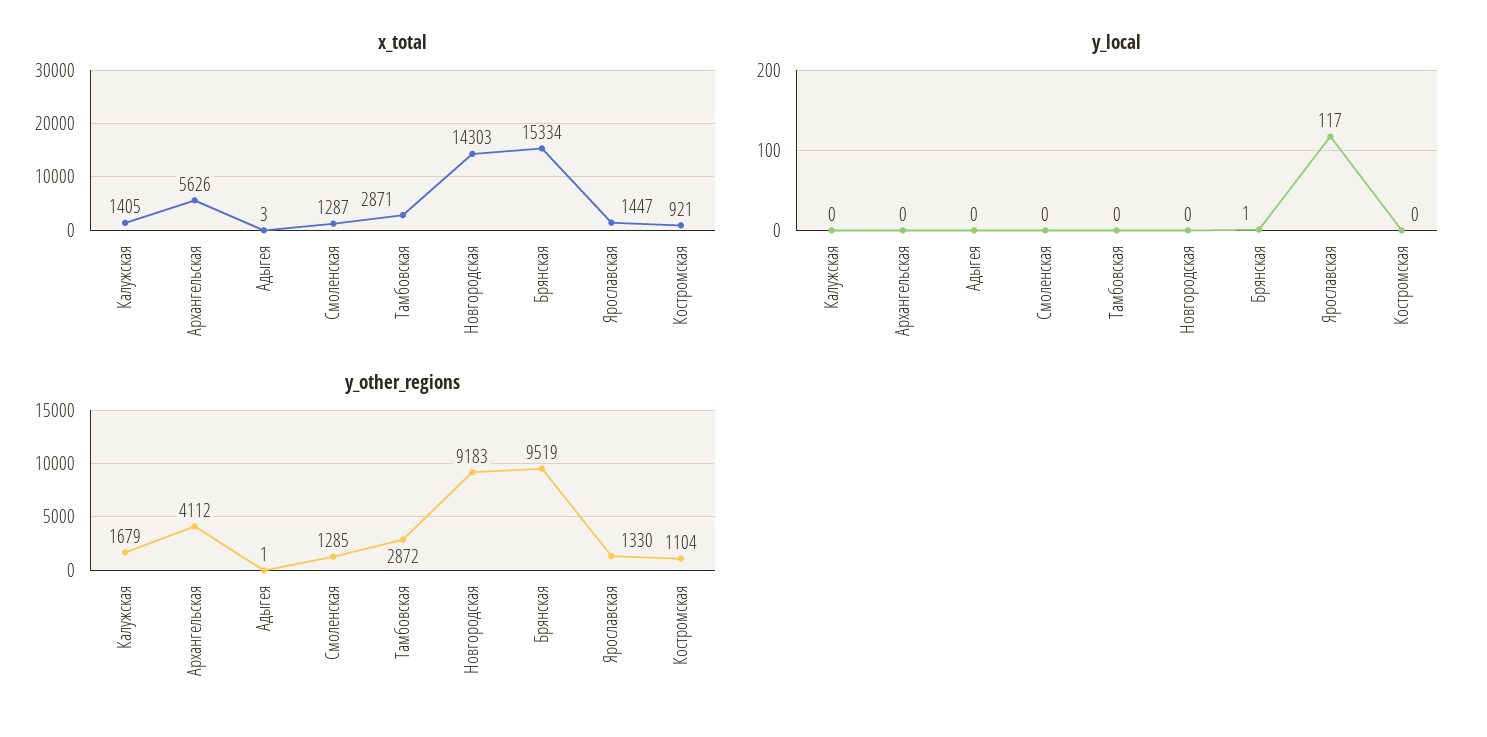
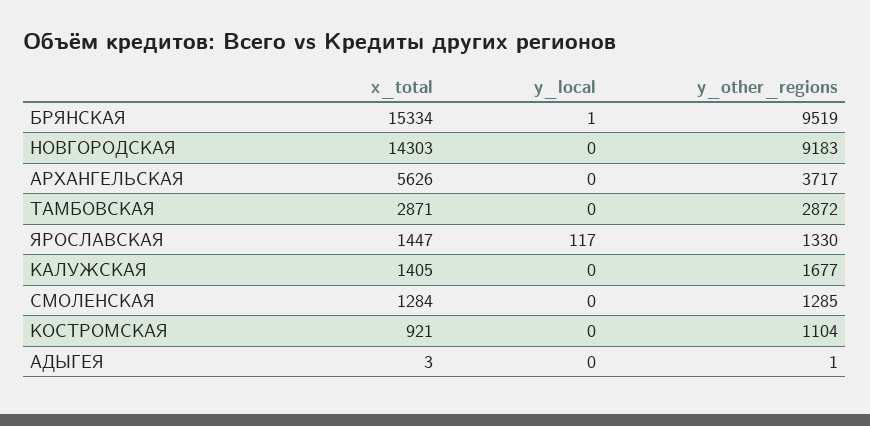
x_total, Смоленская: 1287 -> 1284
y_other_regions, Калужская: 1679 -> 1677
y_other_regions, Архангельская: 4112 -> 3717

